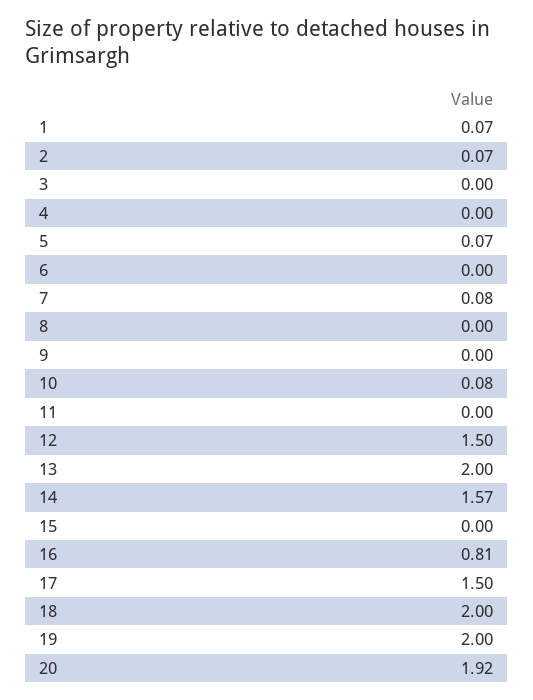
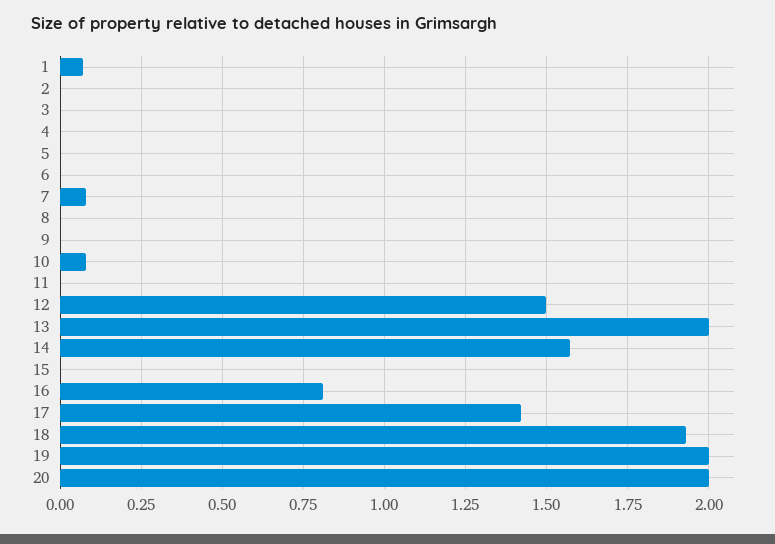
2: 0.07 -> 0
5: 0.07 -> 0
17: 1.5 -> 1.425
18: 2 -> 1.925
20: 1.92 -> 2

